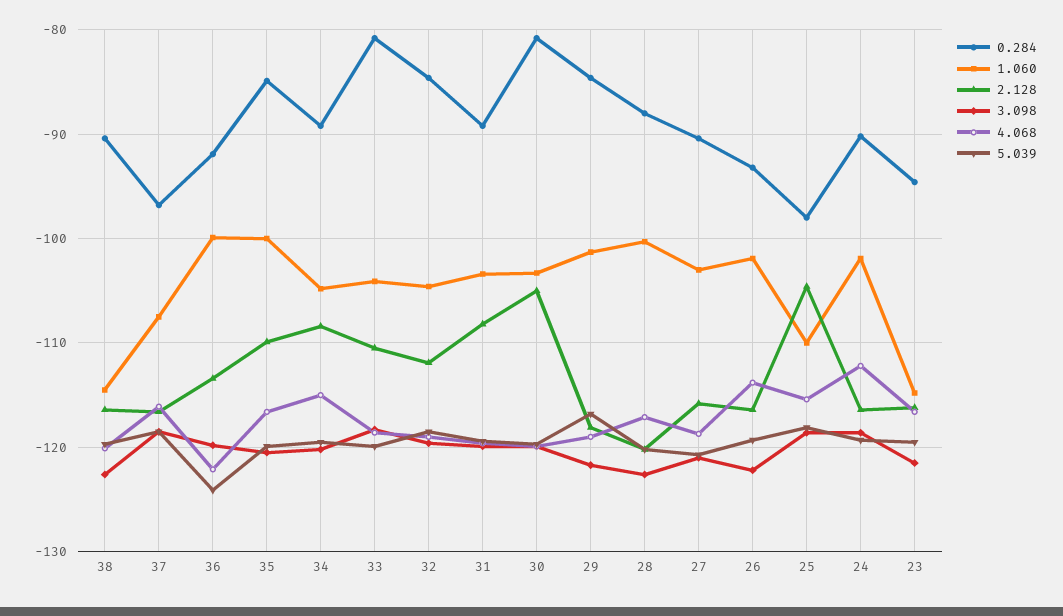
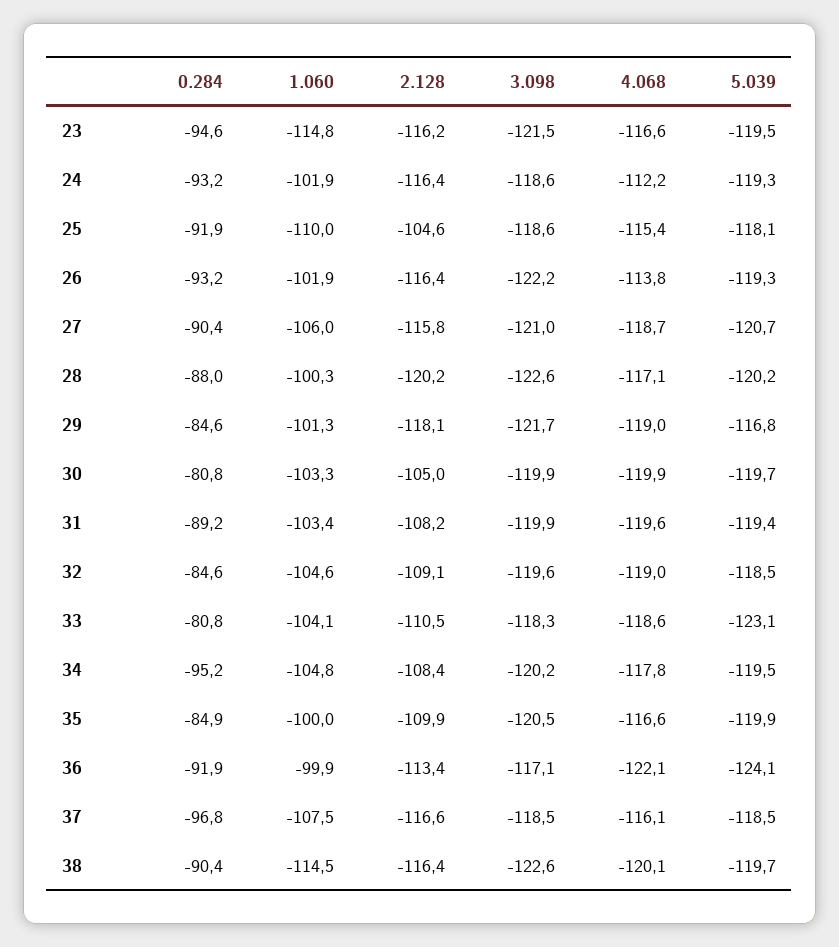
3.098, 36: -120 -> -117.1
0.284, 34: -89 -> -95.2
4.068, 34: -115 -> -117.8
5.039, 33: -120 -> -123.1
2.128, 32: -112 -> -109.1
1.060, 27: -103 -> -106
0.284, 25: -98 -> -91.9
0.284, 24: -90 -> -93.2

